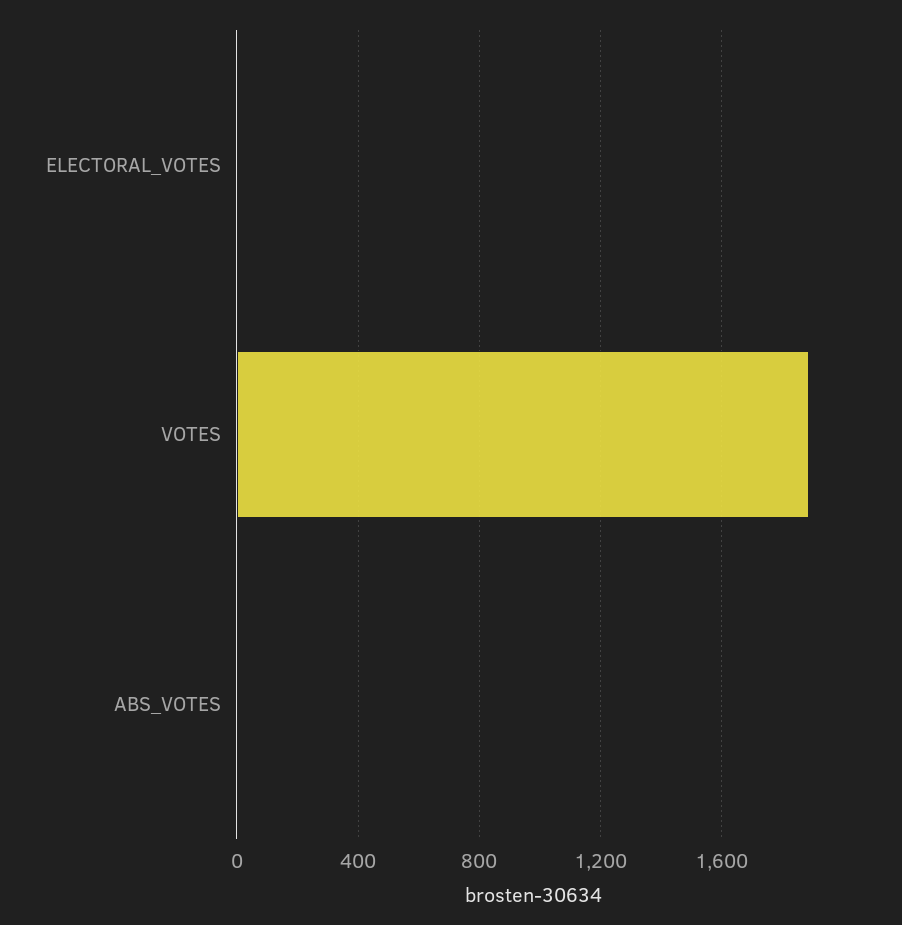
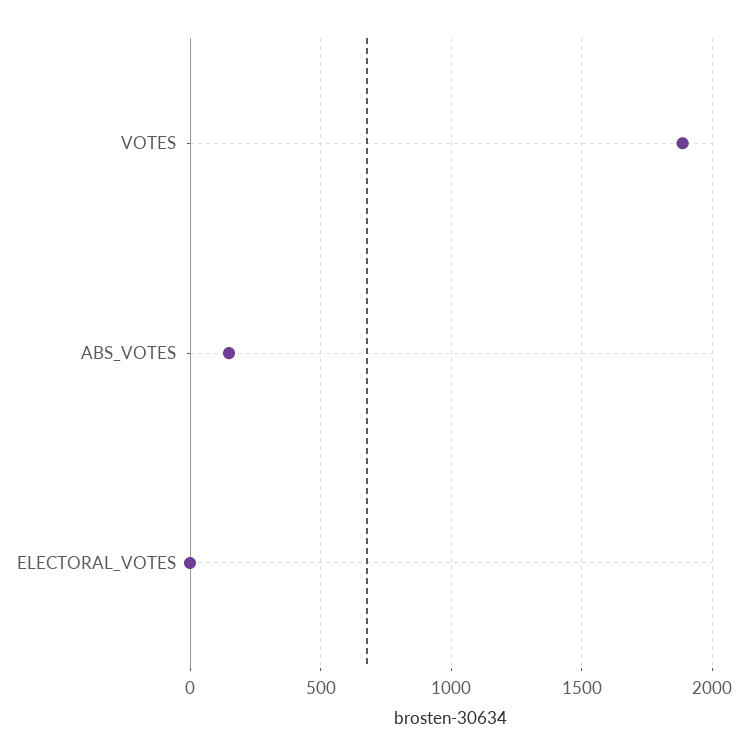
ABS_VOTES: 0 -> 150

